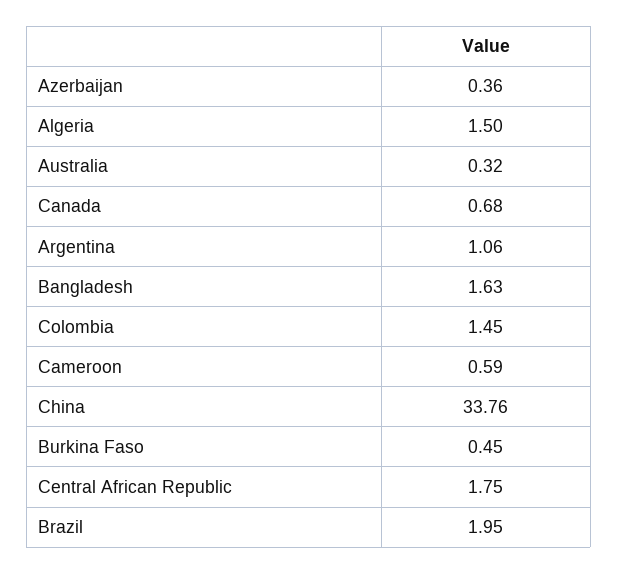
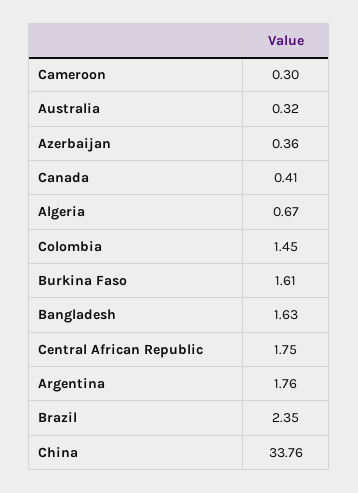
Algeria: 1.5 -> 0.67
Canada: 0.68 -> 0.41
Argentina: 1.06 -> 1.76
Cameroon: 0.59 -> 0.3
Burkina Faso: 0.45 -> 1.61
Brazil: 1.95 -> 2.35

